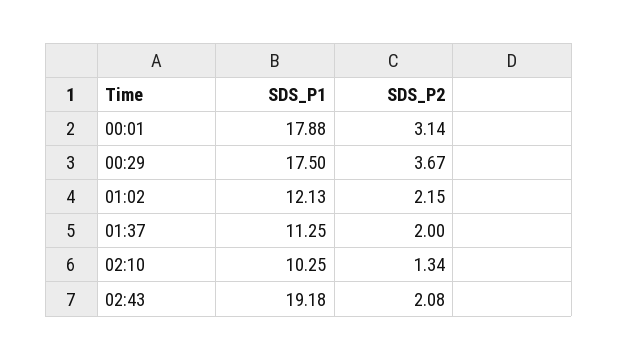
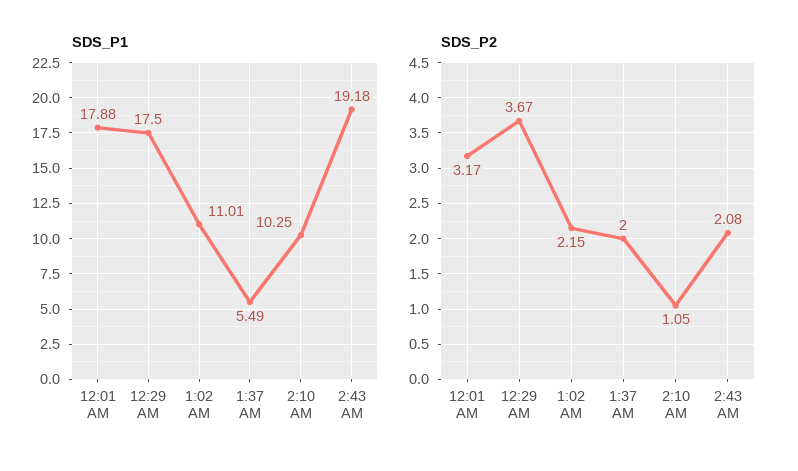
SDS_P2, 00:01: 3.14 -> 3.17
SDS_P1, 01:02: 12.13 -> 11.01
SDS_P1, 01:37: 11.25 -> 5.49
SDS_P2, 02:10: 1.34 -> 1.05

